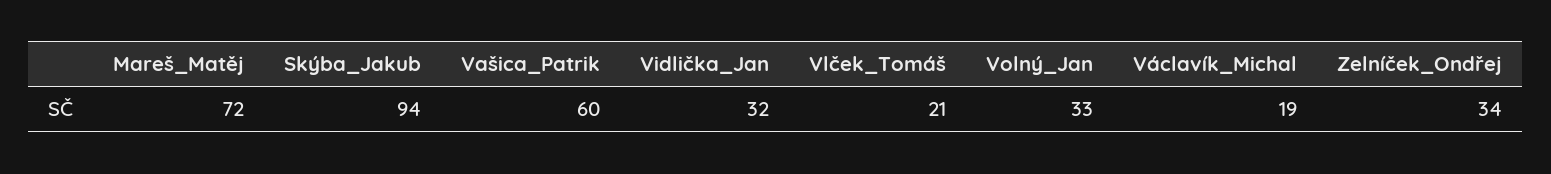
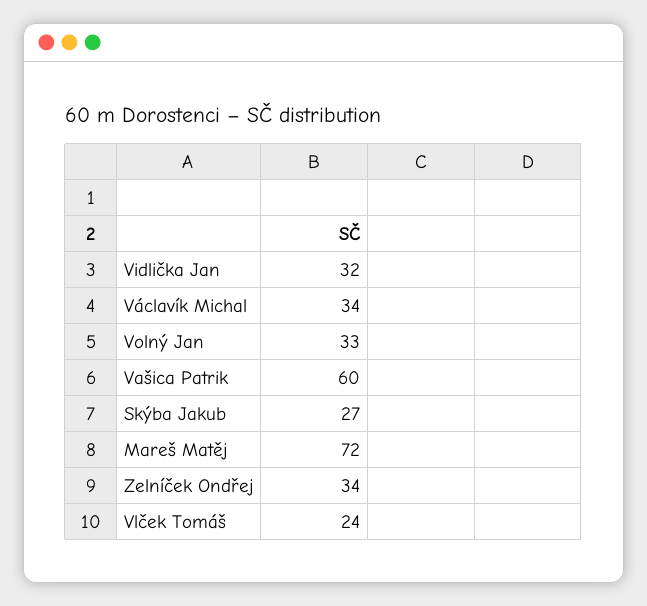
Skýba_Jakub: 94 -> 27
Vlček_Tomáš: 21 -> 24
Václavík_Michal: 19 -> 34

